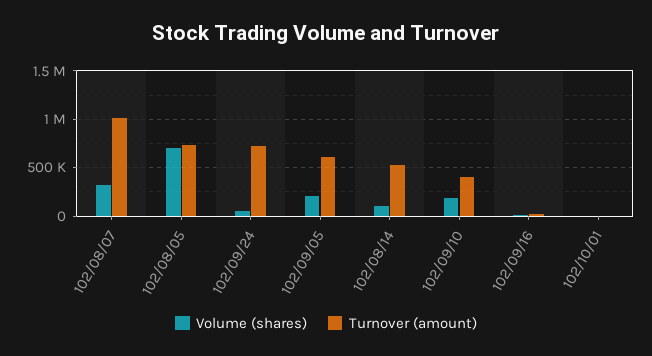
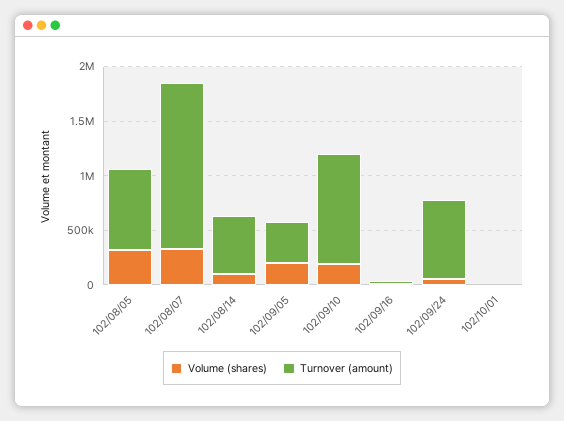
Turnover (amount), 102/08/07: 1000000 -> 1500000
Volume (shares), 102/08/05: 700000 -> 300000
Turnover (amount), 102/09/05: 600000 -> 400000
Turnover (amount), 102/09/10: 400000 -> 1000000

